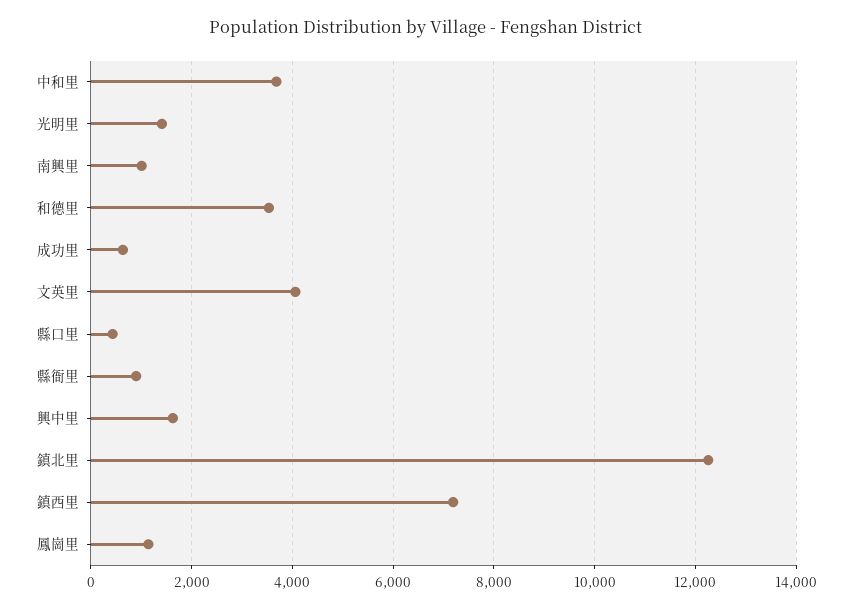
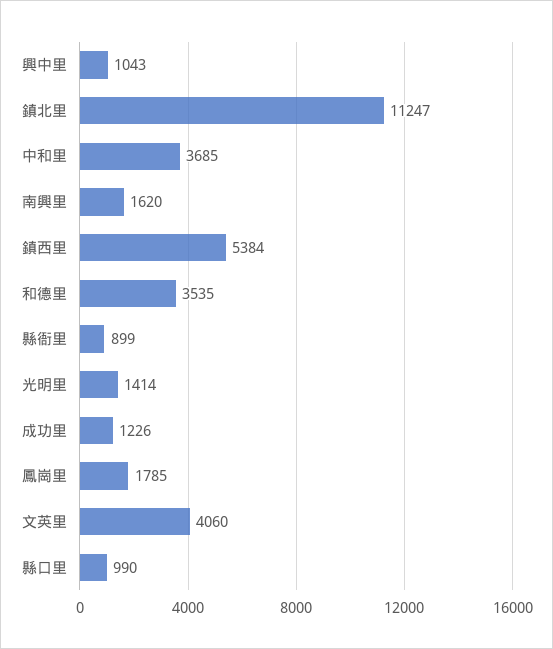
南興里: 1000 -> 1620
成功里: 600 -> 1226
縣口里: 400 -> 990
興中里: 1600 -> 1043
鎮北里: 12200 -> 11247
鎮西里: 7200 -> 5384
鳳崗里: 1200 -> 1785

